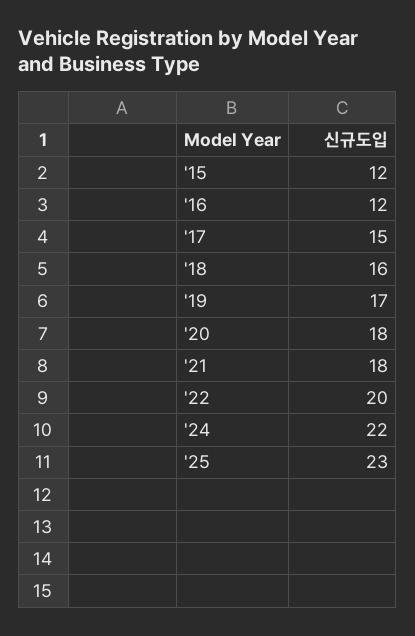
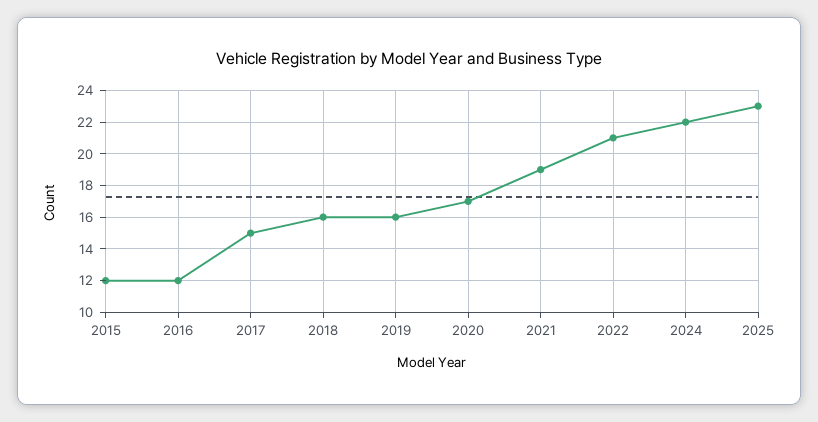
'19: 17 -> 16
'20: 18 -> 17
'21: 18 -> 19
'22: 20 -> 21

